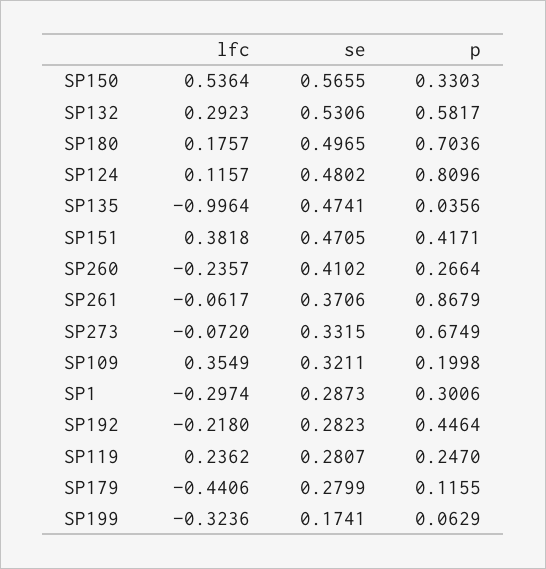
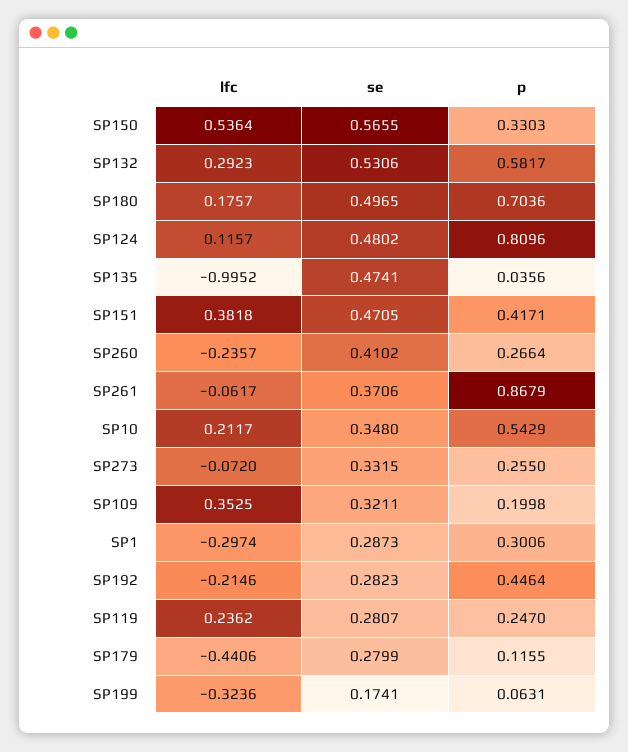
lfc, SP135: -0.9964 -> -0.9952
p, SP273: 0.6749 -> 0.255
lfc, SP109: 0.3549 -> 0.3525
lfc, SP192: -0.218 -> -0.2146
p, SP199: 0.0629 -> 0.0631
lfc, SP10: none -> 0.2117
se, SP10: none -> 0.348
p, SP10: none -> 0.5429

